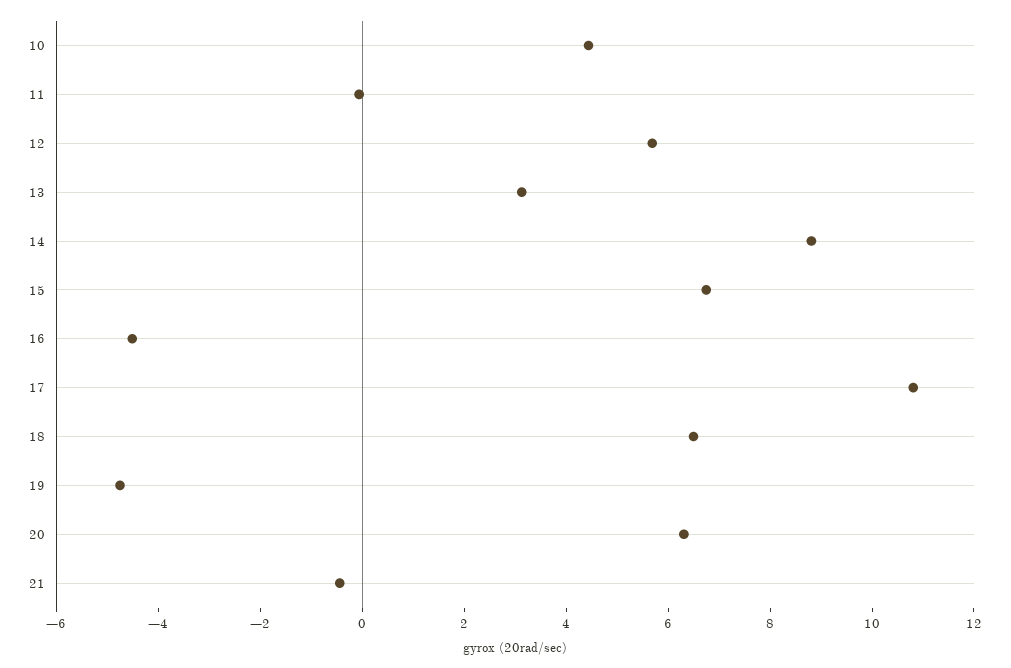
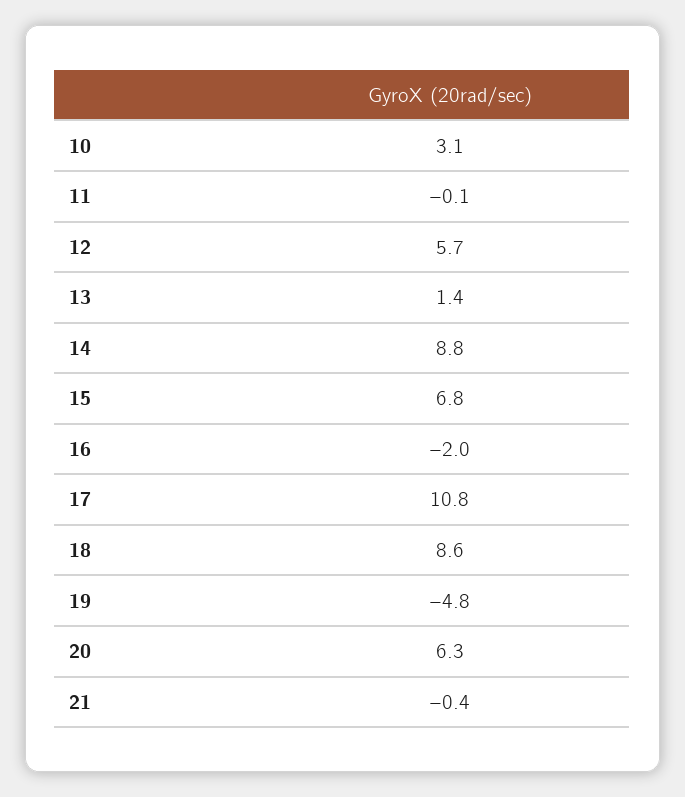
10: 4.5 -> 3.1
13: 3 -> 1.4
16: -4.5 -> -2
18: 6.5 -> 8.6

